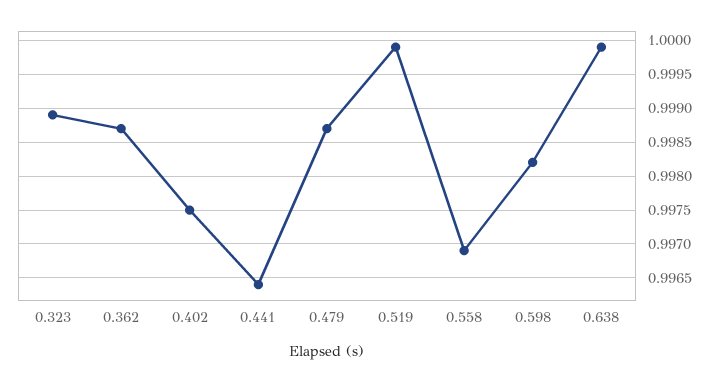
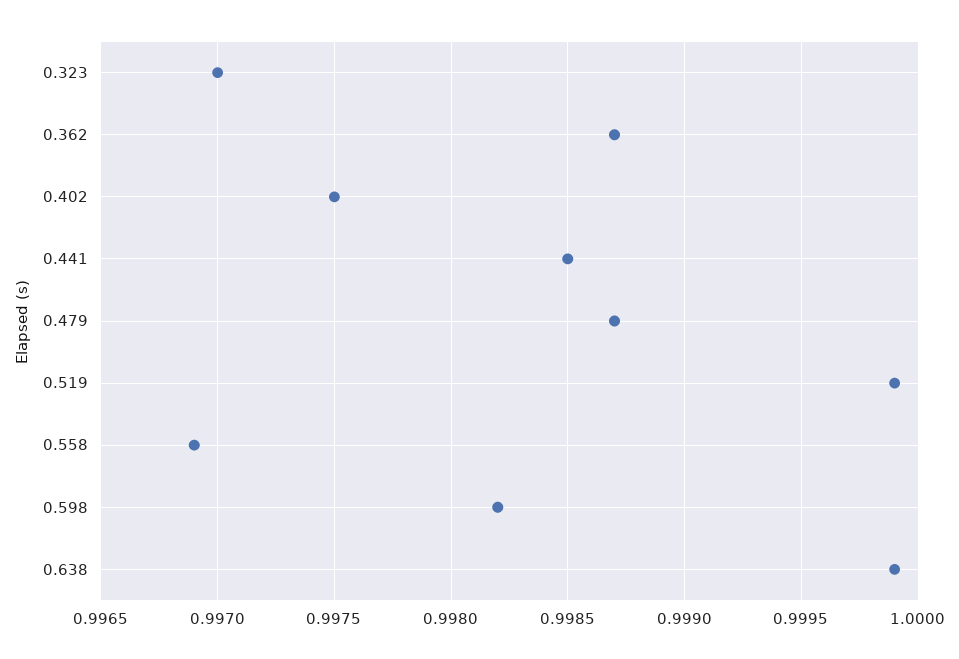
0.323: 0.9989 -> 0.997
0.441: 0.9964 -> 0.9985

